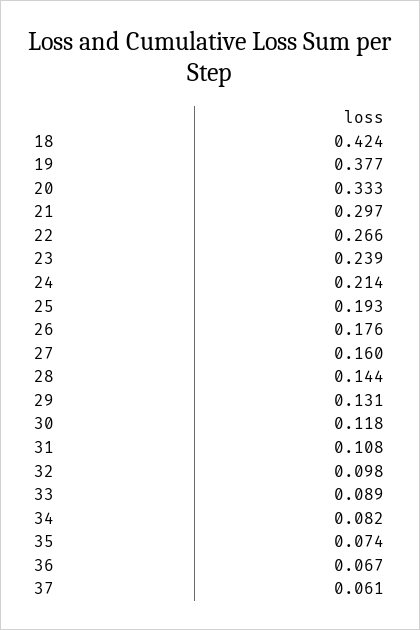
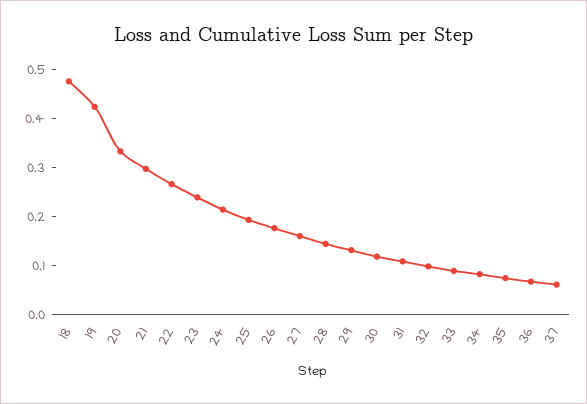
18: 0.424 -> 0.48
19: 0.377 -> 0.42

